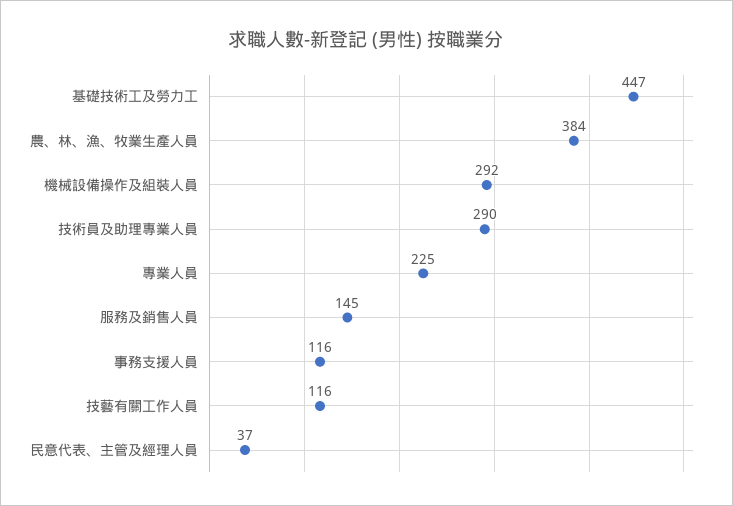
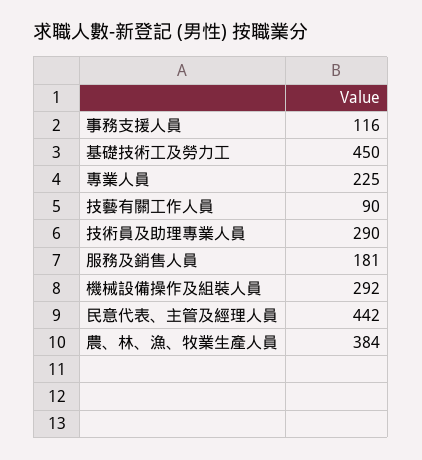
基礎技術工及勞力工: 447 -> 450
服務及銷售人員: 145 -> 181
技藝有關工作人員: 116 -> 90
民意代表、主管及經理人員: 37 -> 442

